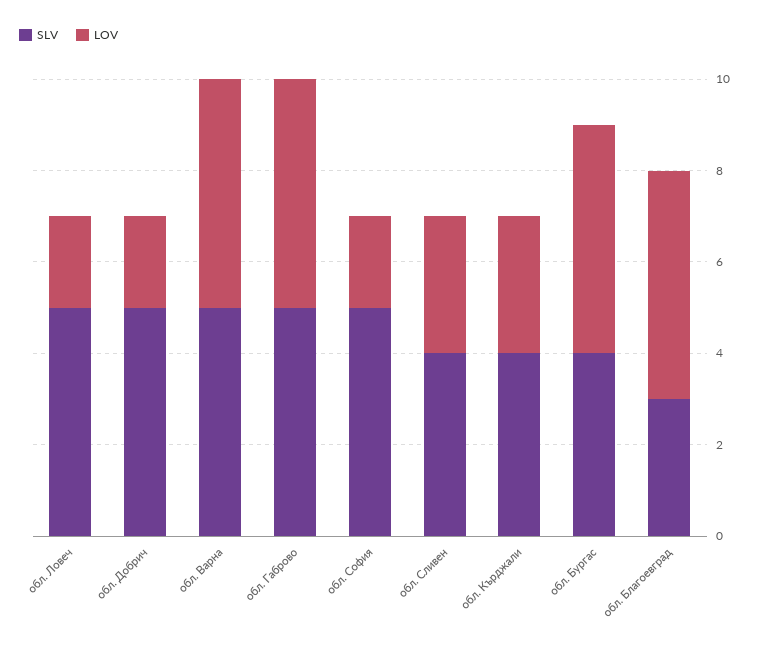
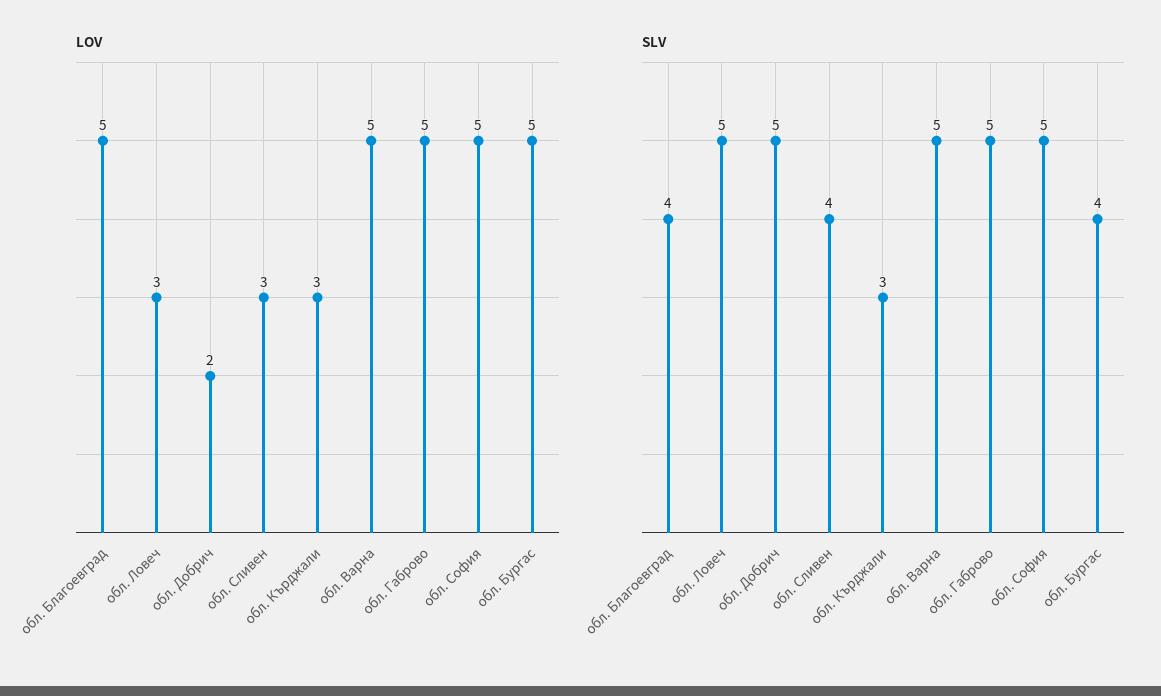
LOV, обл. Ловеч: 2 -> 3
LOV, обл. София: 2 -> 5
SLV, обл. Кърджали: 4 -> 3
SLV, обл. Благоевград: 3 -> 4

